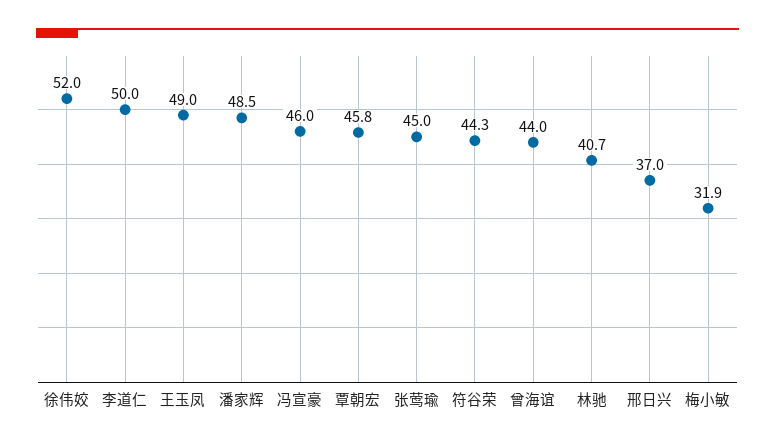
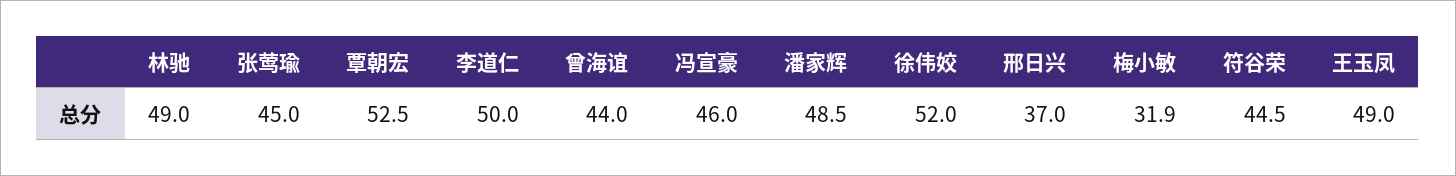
覃朝宏: 45.8 -> 52.5
符谷荣: 44.3 -> 44.5
林驰: 40.7 -> 49

